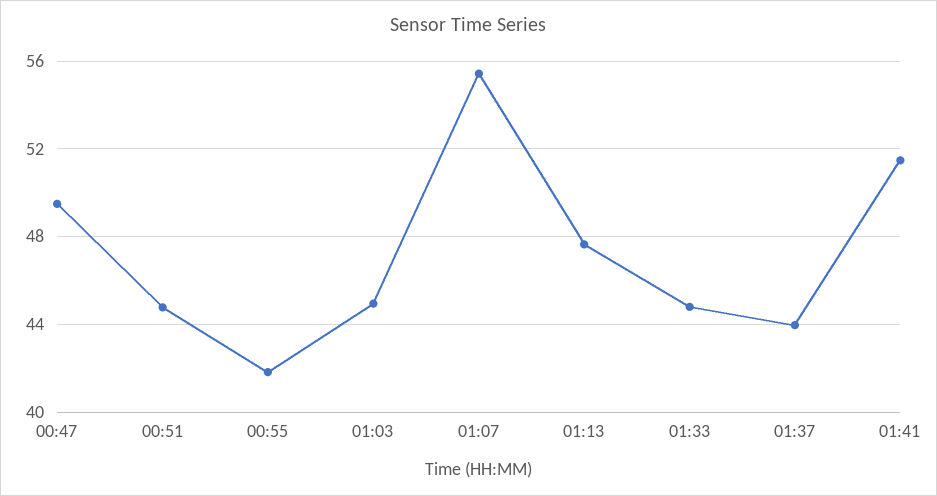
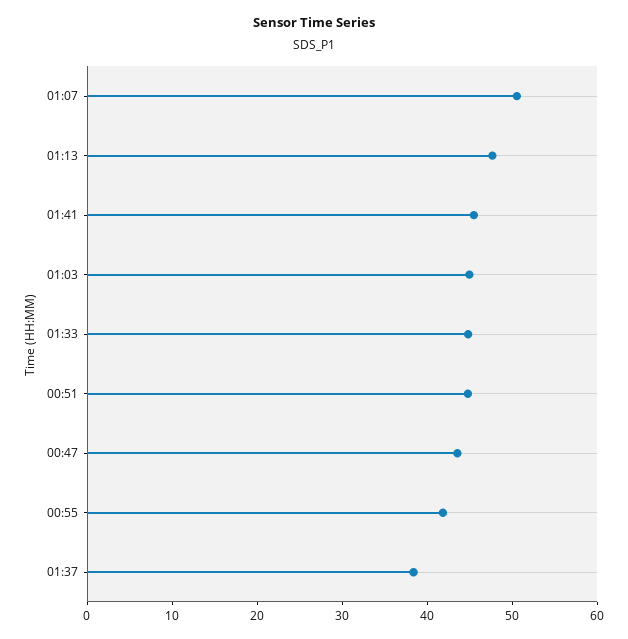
00:47: 49.5 -> 44
01:07: 55.5 -> 50
01:37: 44 -> 38
01:41: 51.5 -> 46

